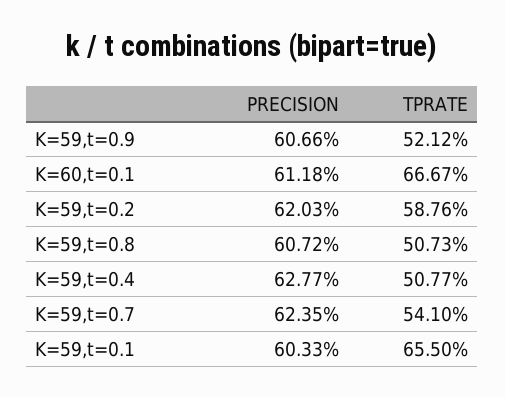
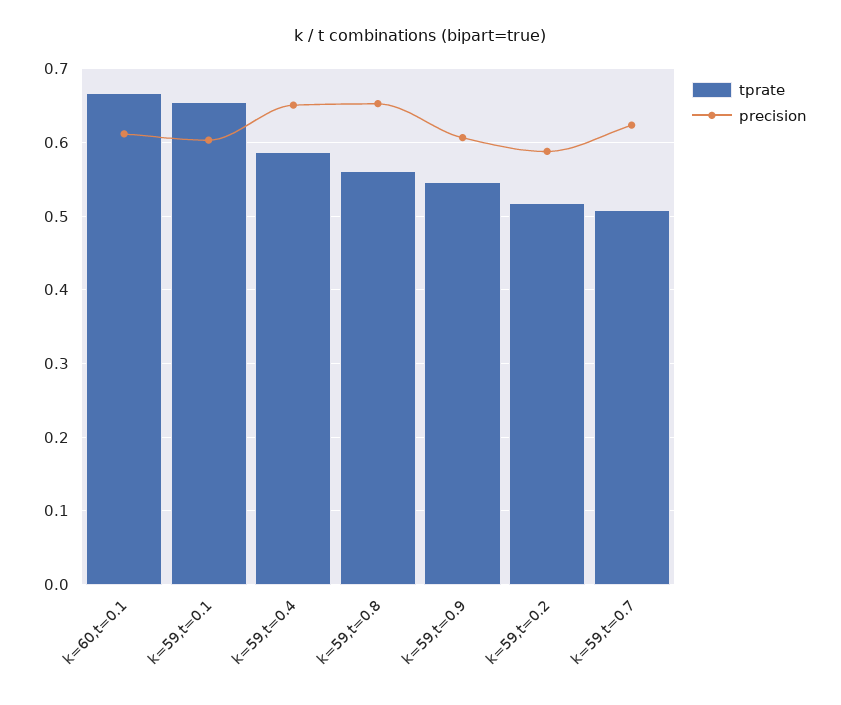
TPRATE, K=59,t=0.9: 0.5212 -> 0.55
PRECISION, K=59,t=0.2: 0.6203 -> 0.59
TPRATE, K=59,t=0.2: 0.5876 -> 0.52
PRECISION, K=59,t=0.8: 0.6072 -> 0.65
TPRATE, K=59,t=0.8: 0.5073 -> 0.56
PRECISION, K=59,t=0.4: 0.6277 -> 0.65
TPRATE, K=59,t=0.4: 0.5077 -> 0.59
TPRATE, K=59,t=0.7: 0.541 -> 0.51

